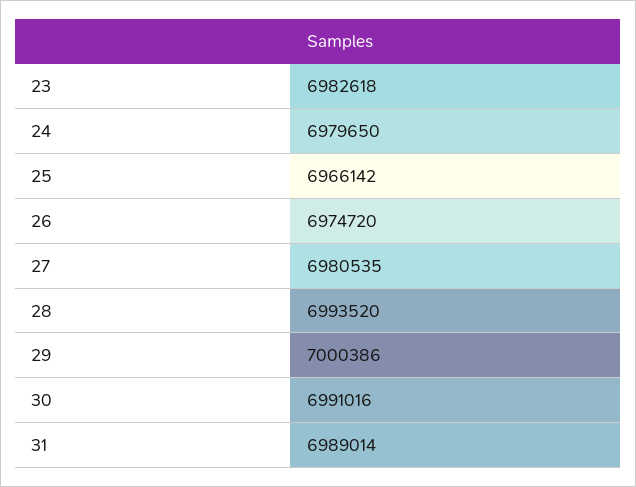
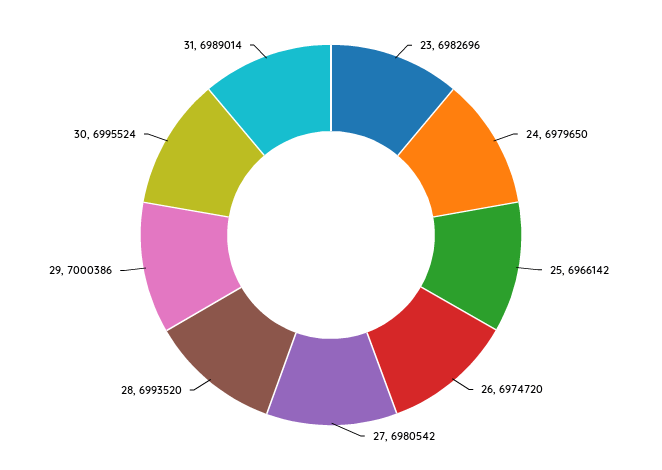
23: 6982618 -> 6982696
27: 6980535 -> 6980542
30: 6991016 -> 6995524

